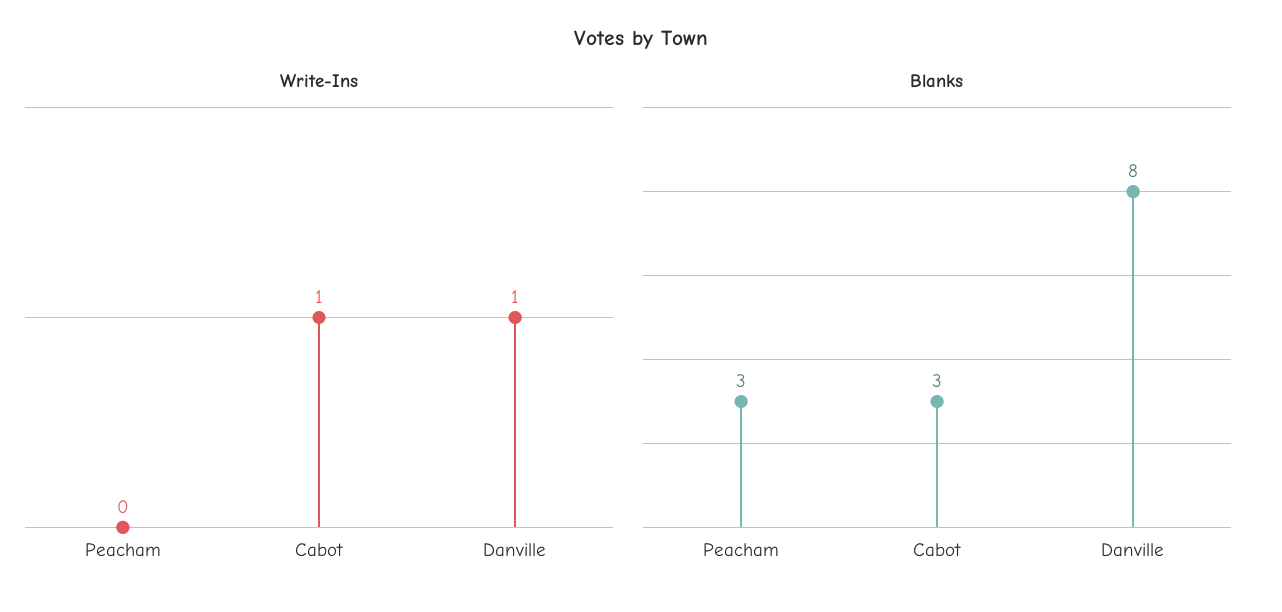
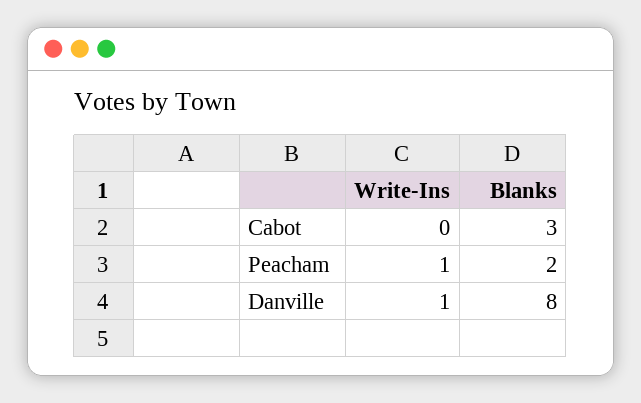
Write-Ins, Peacham: 0 -> 1
Write-Ins, Cabot: 1 -> 0
Blanks, Peacham: 3 -> 2

